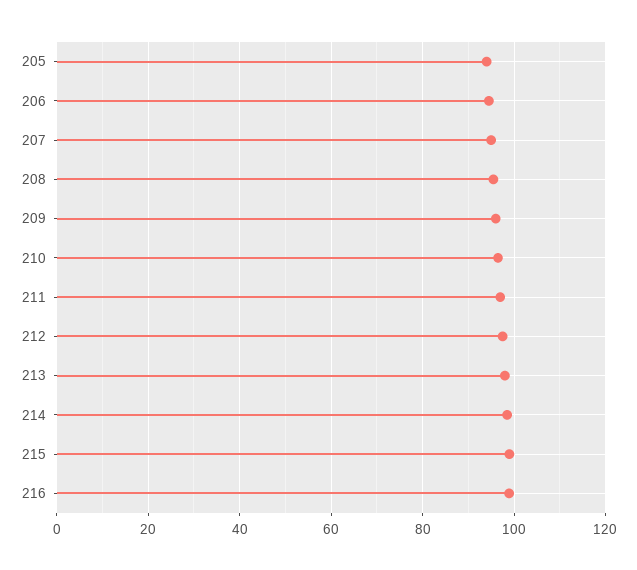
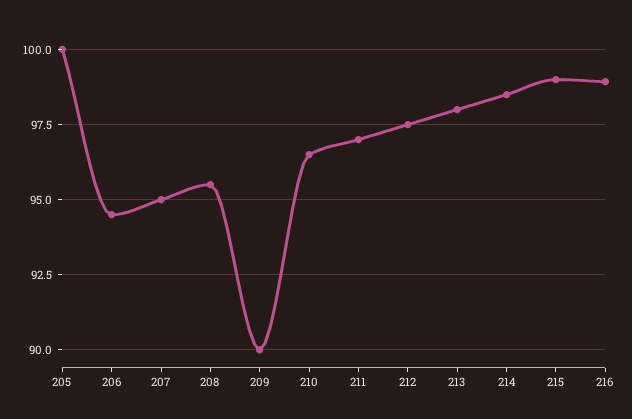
205: 94 -> 100
209: 96 -> 90

